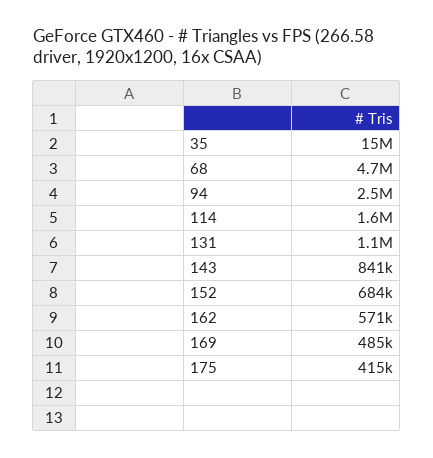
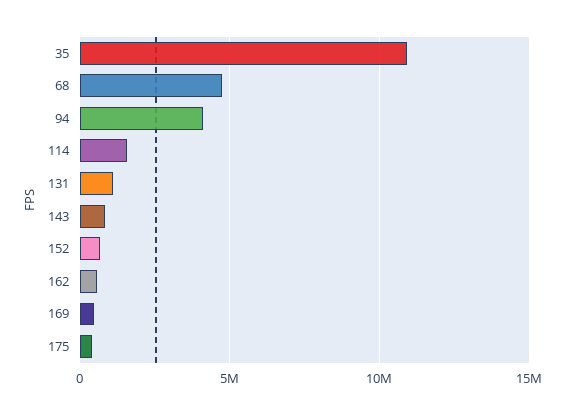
35: 15000000 -> 11000000
94: 2500000 -> 4000000

